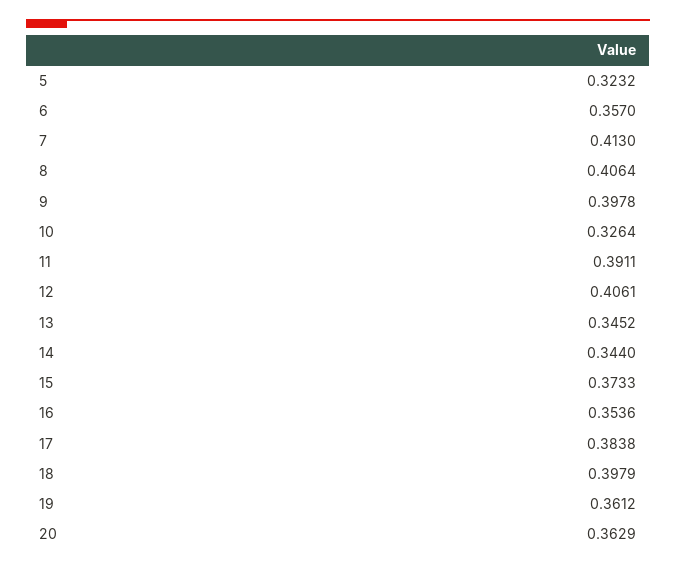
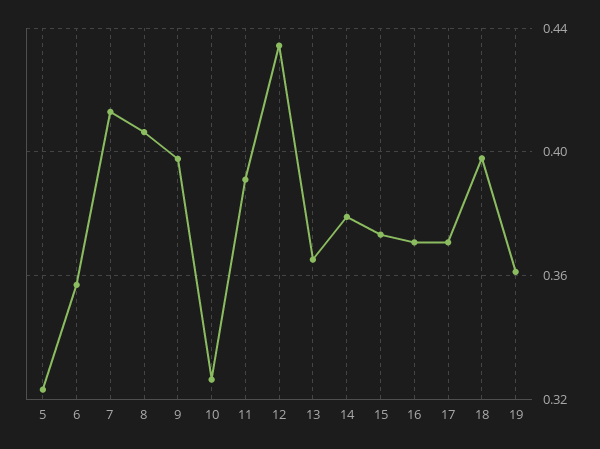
12: 0.4061 -> 0.435
13: 0.3452 -> 0.365
14: 0.344 -> 0.38
16: 0.3536 -> 0.37
17: 0.3838 -> 0.37
20: 0.3629 -> none

